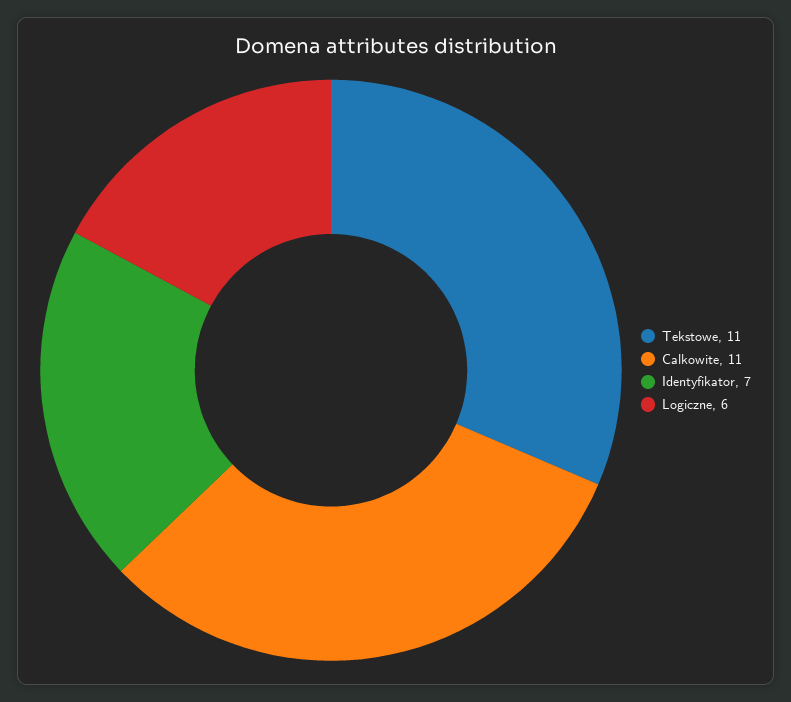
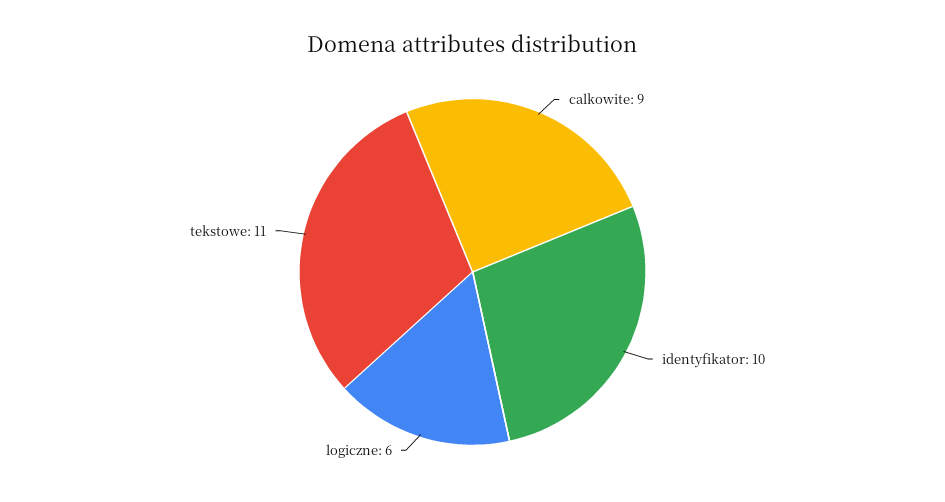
Calkowite: 11 -> 9
Identyfikator: 7 -> 10

